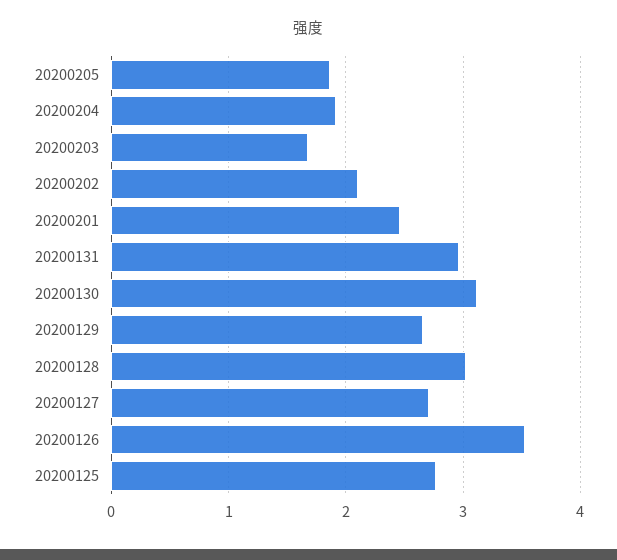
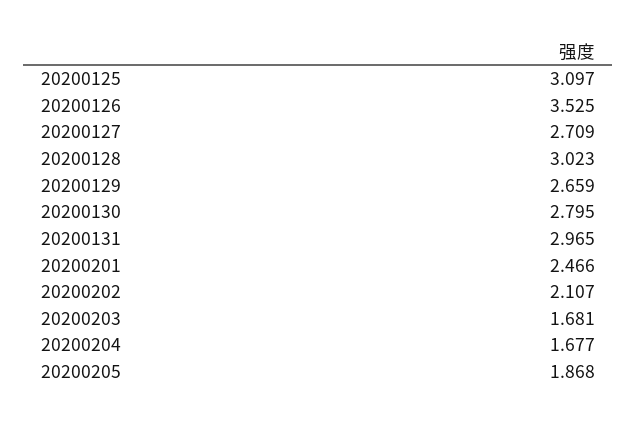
20200204: 1.9 -> 1.677
20200130: 3.1 -> 2.795
20200125: 2.8 -> 3.097

